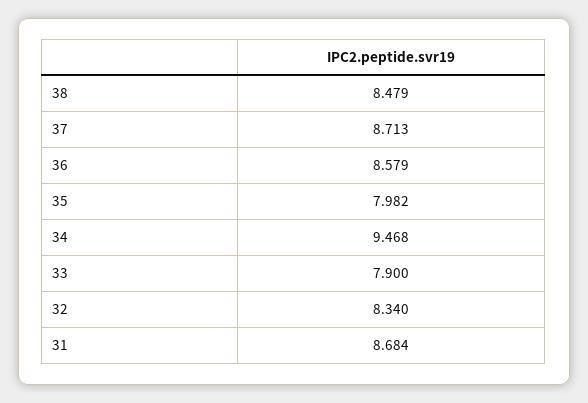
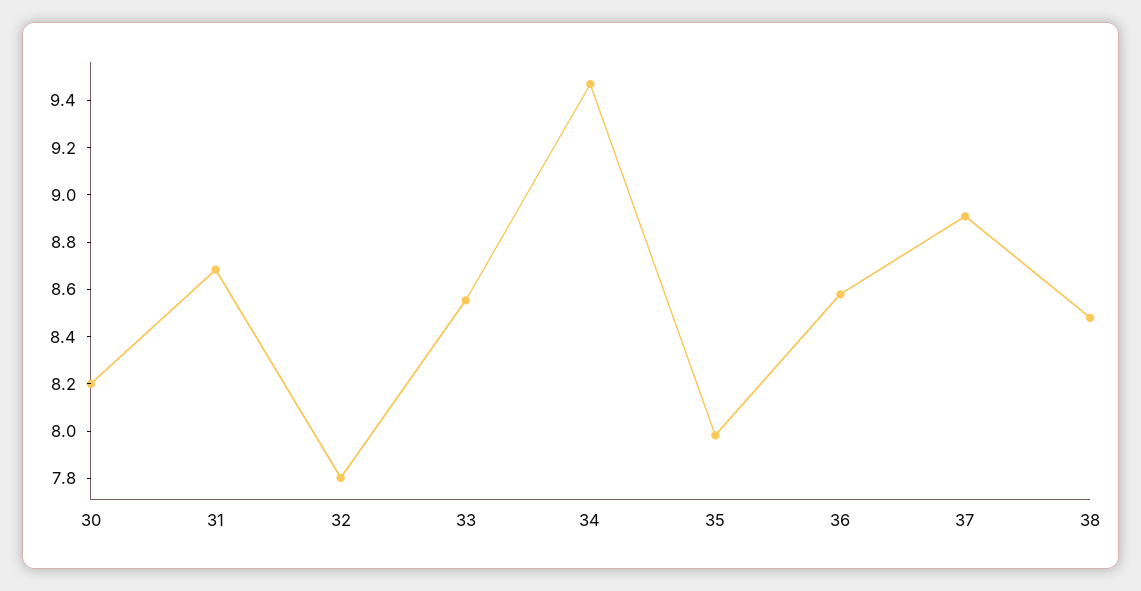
37: 8.713 -> 8.9
33: 7.9 -> 8.55
32: 8.34 -> 7.8
30: none -> 8.2

